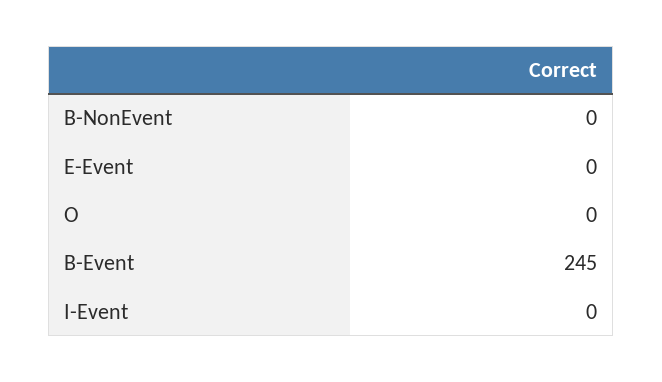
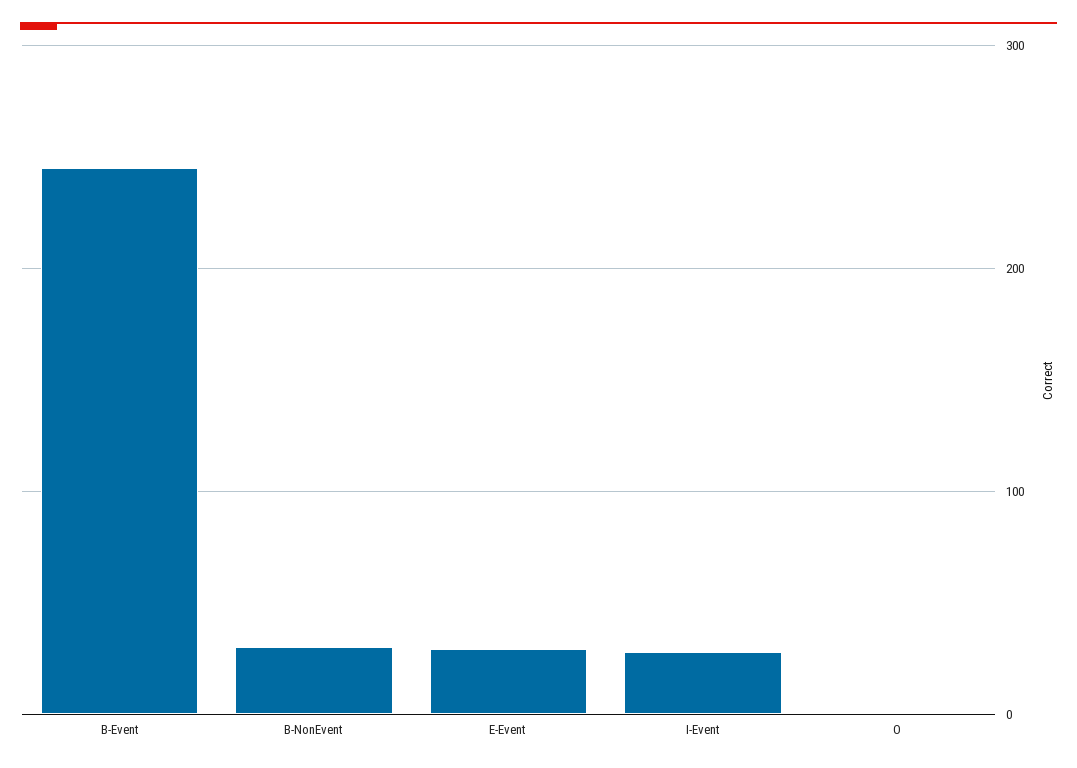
B-NonEvent: 0 -> 30
E-Event: 0 -> 30
I-Event: 0 -> 30

